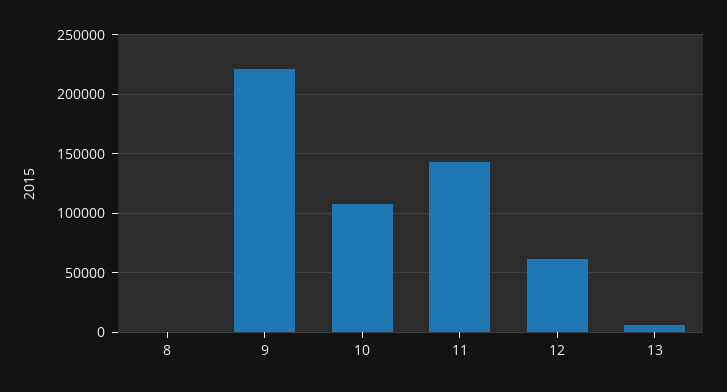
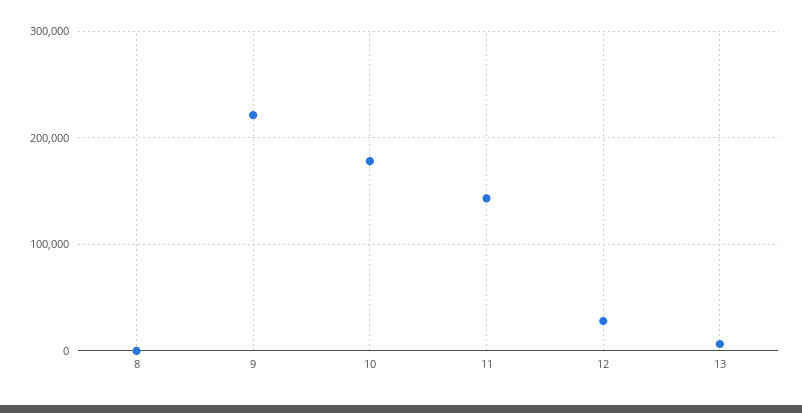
10: 110000 -> 180000
12: 60000 -> 30000

